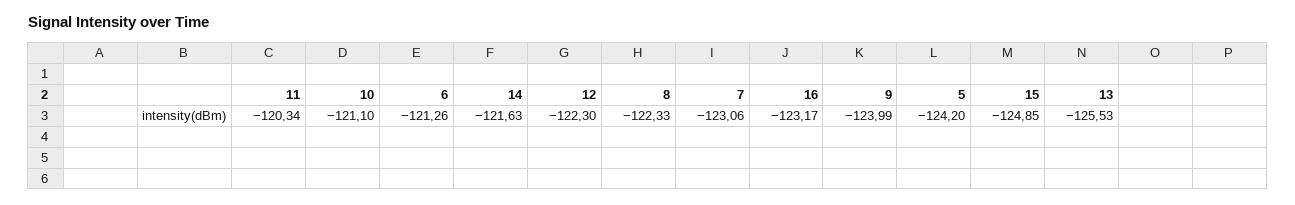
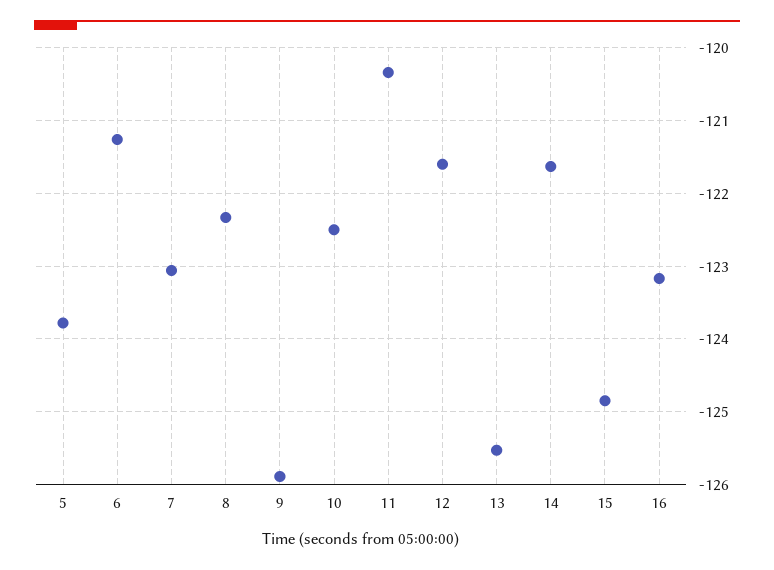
10: -121.1 -> -122.5
12: -122.3 -> -121.6
9: -123.99 -> -125.9
5: -124.2 -> -123.8

